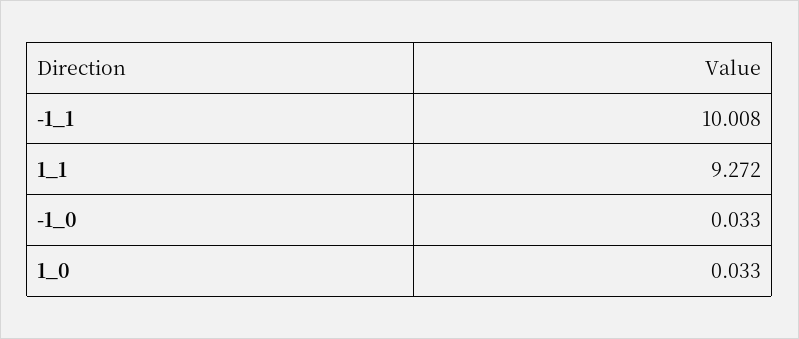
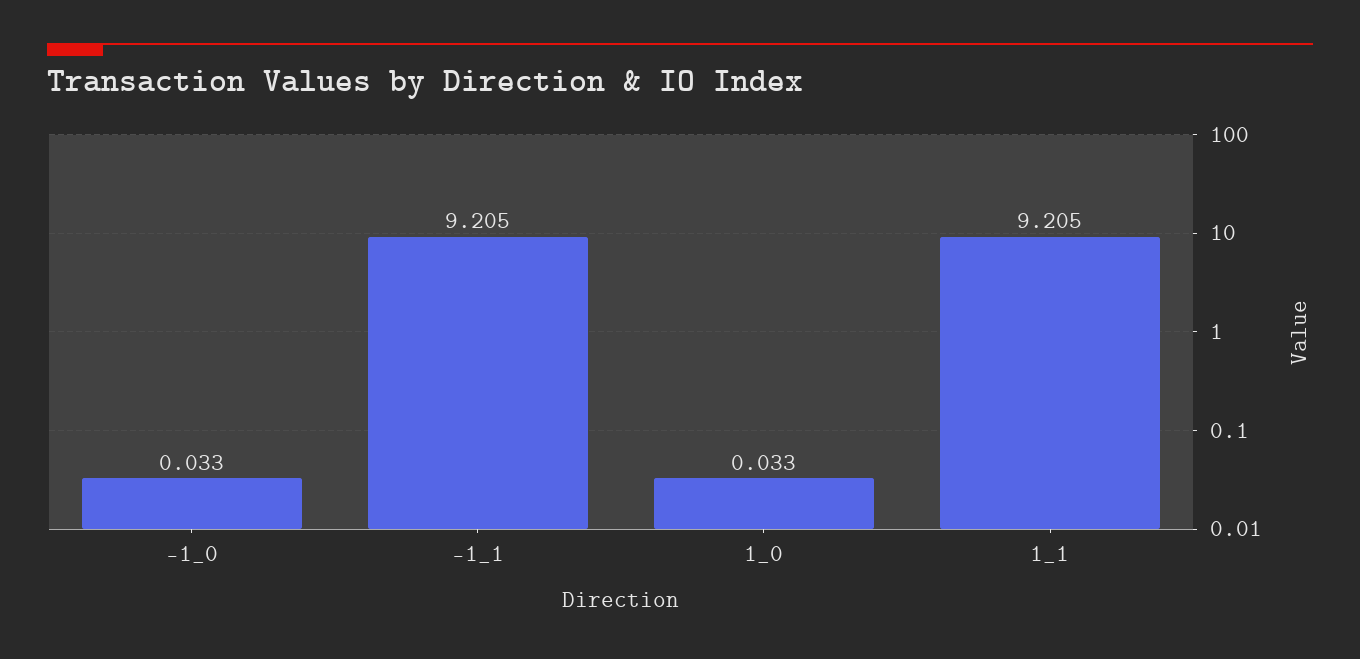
-1_1: 10.008 -> 9.205
1_1: 9.272 -> 9.205

